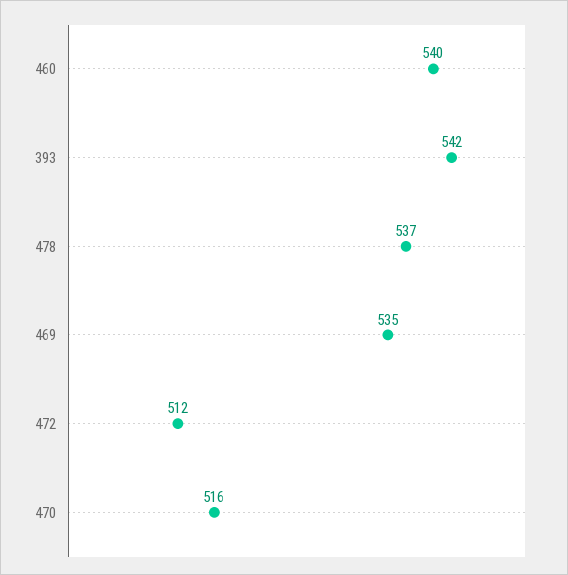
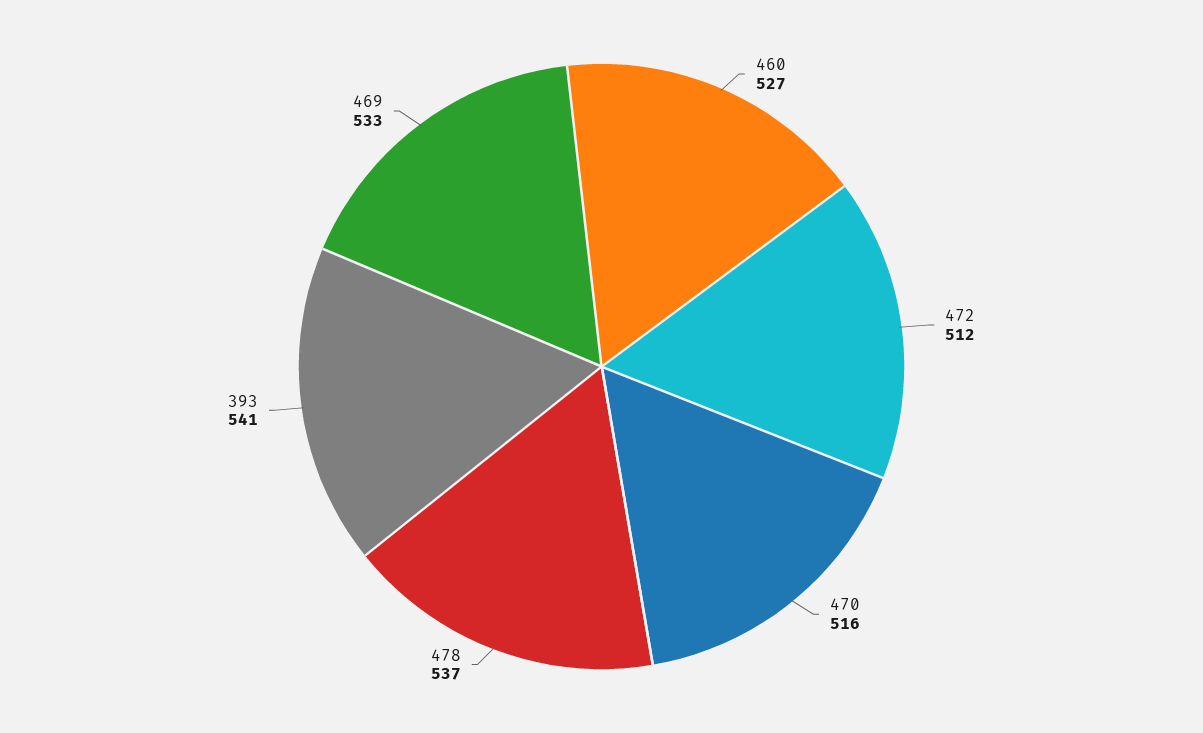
460: 540 -> 527
393: 542 -> 541
469: 535 -> 533

